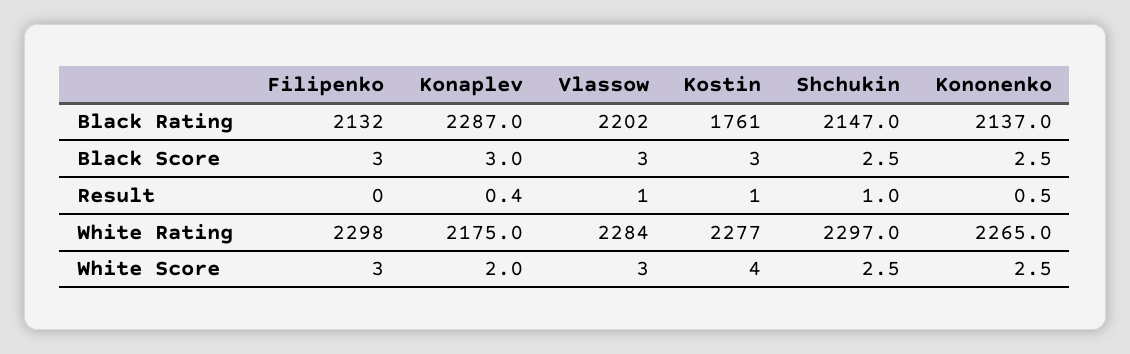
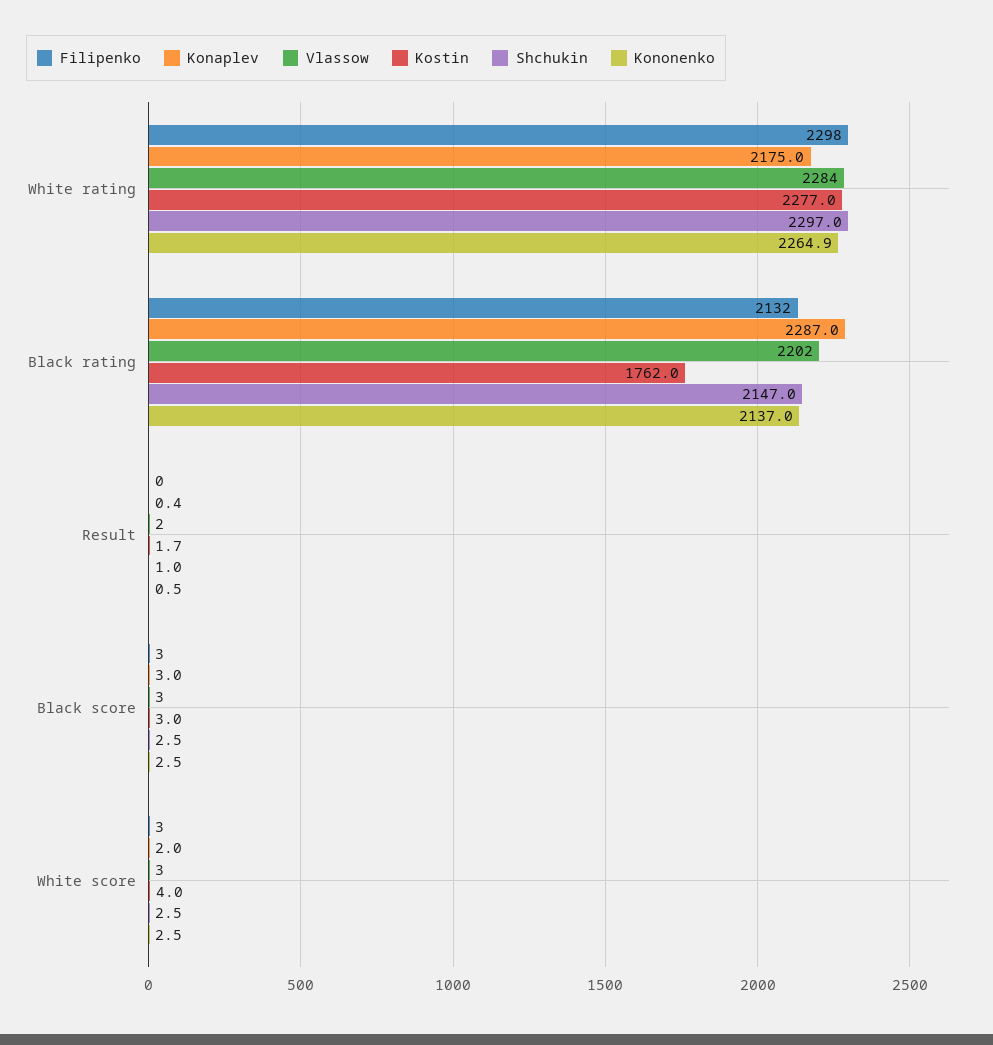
Kostin, Black Rating: 1761 -> 1762
Vlassow, Result: 1 -> 2
Kostin, Result: 1 -> 1.7
Kononenko, White Rating: 2265 -> 2264.9

